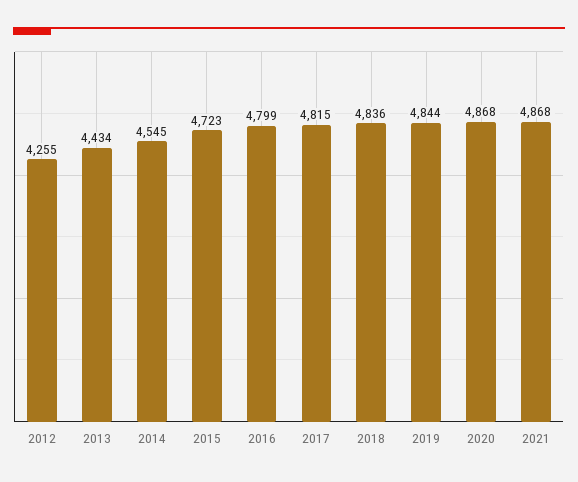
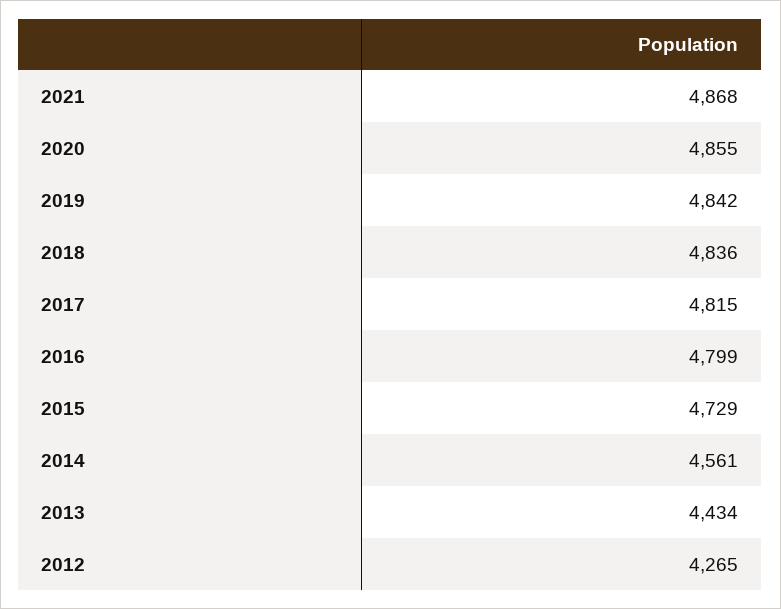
2012: 4255 -> 4265
2014: 4545 -> 4561
2015: 4723 -> 4729
2019: 4844 -> 4842
2020: 4868 -> 4855

